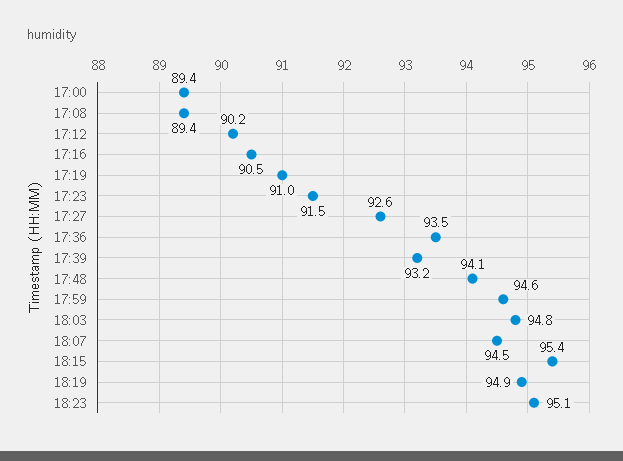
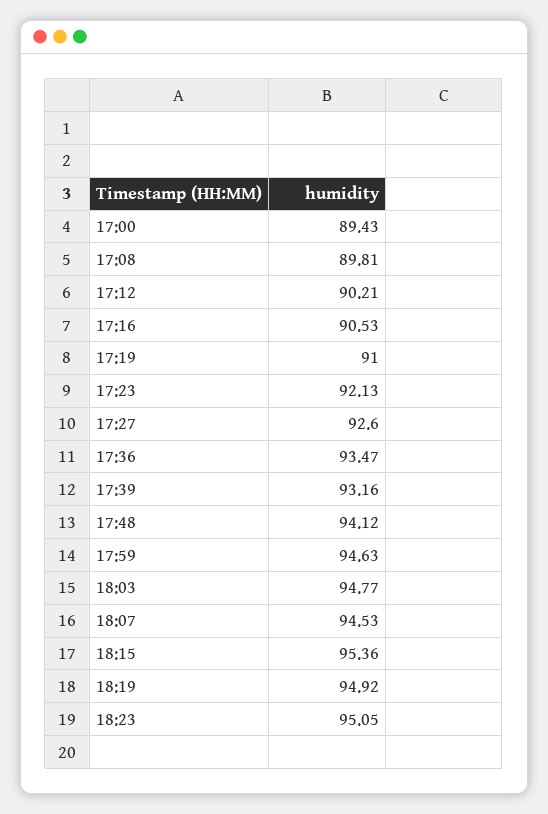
17:08: 89.4 -> 89.81
17:23: 91.5 -> 92.13

